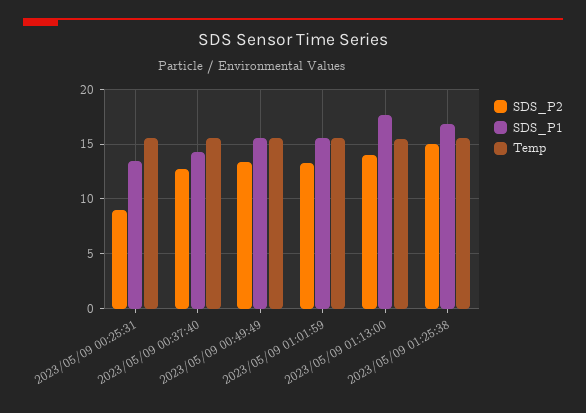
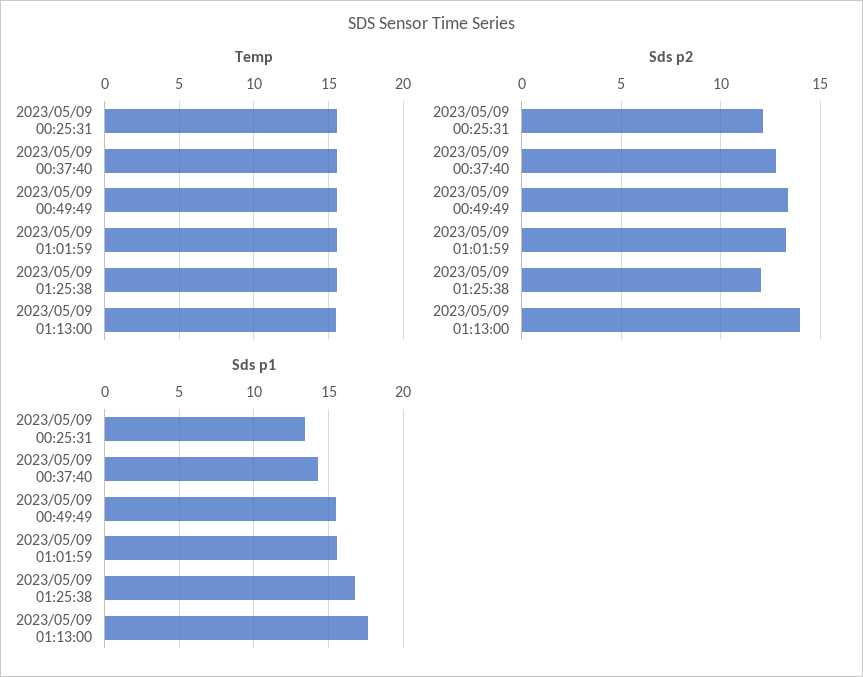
SDS_P2, 2023/05/09 00:25:31: 9 -> 12
SDS_P2, 2023/05/09 01:25:38: 15 -> 12

